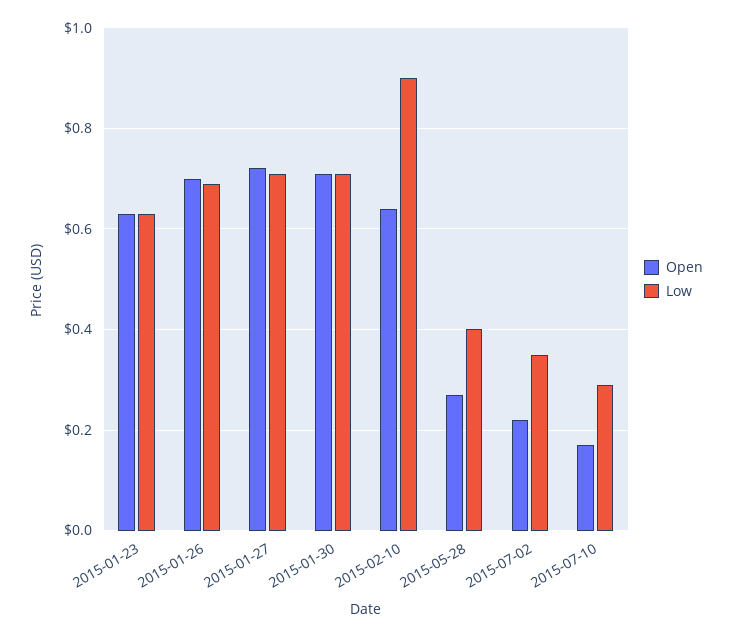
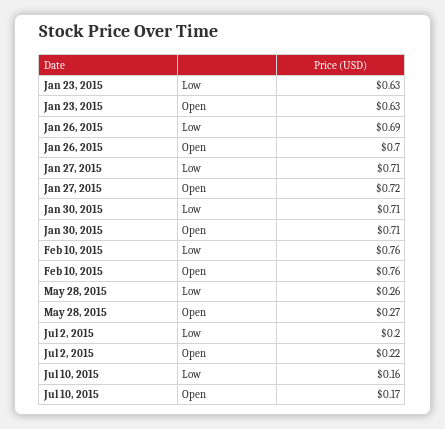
Open, 2015-02-10: 0.65 -> 0.76
Low, 2015-02-10: 0.9 -> 0.76
Low, 2015-05-28: 0.4 -> 0.26
Low, 2015-07-02: 0.35 -> 0.2
Low, 2015-07-10: 0.3 -> 0.16

